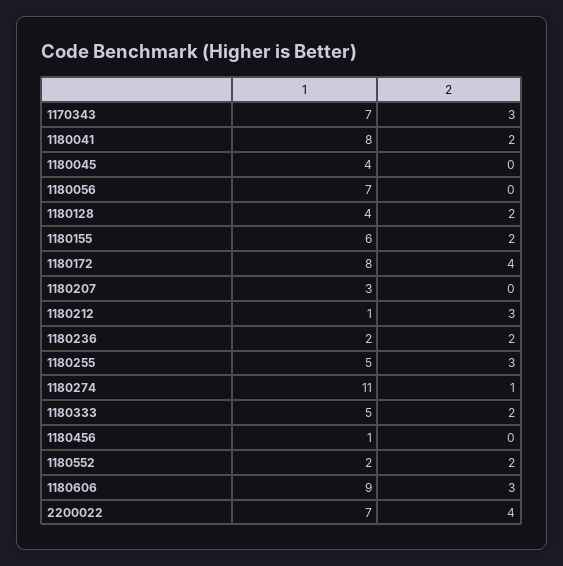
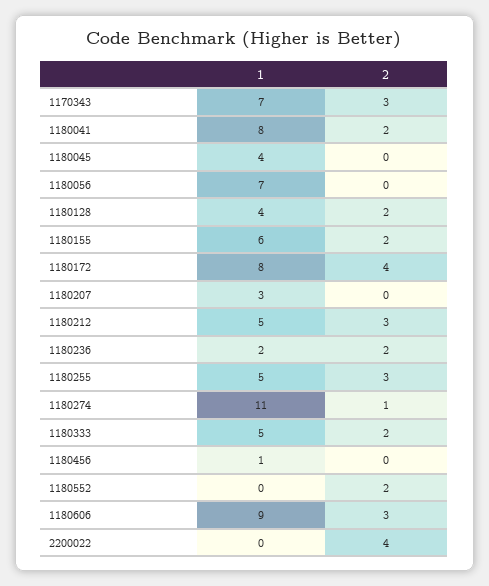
1, 1180212: 1 -> 5
1, 1180552: 2 -> 0
1, 2200022: 7 -> 0

